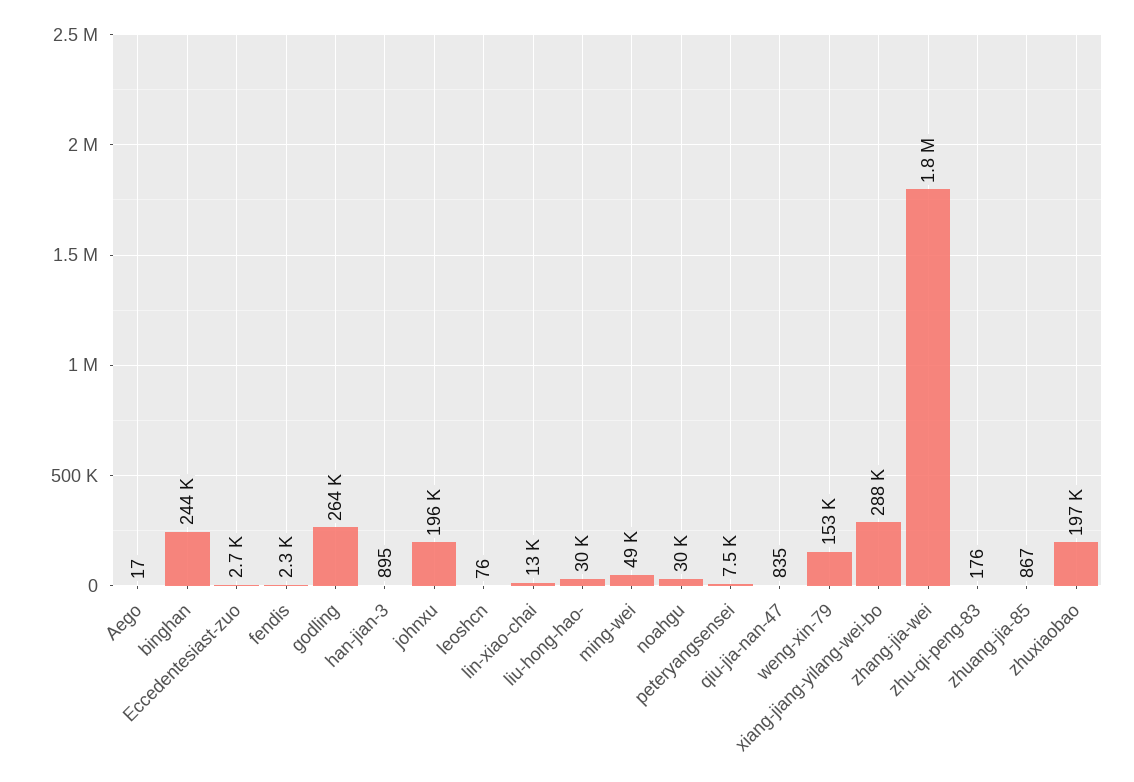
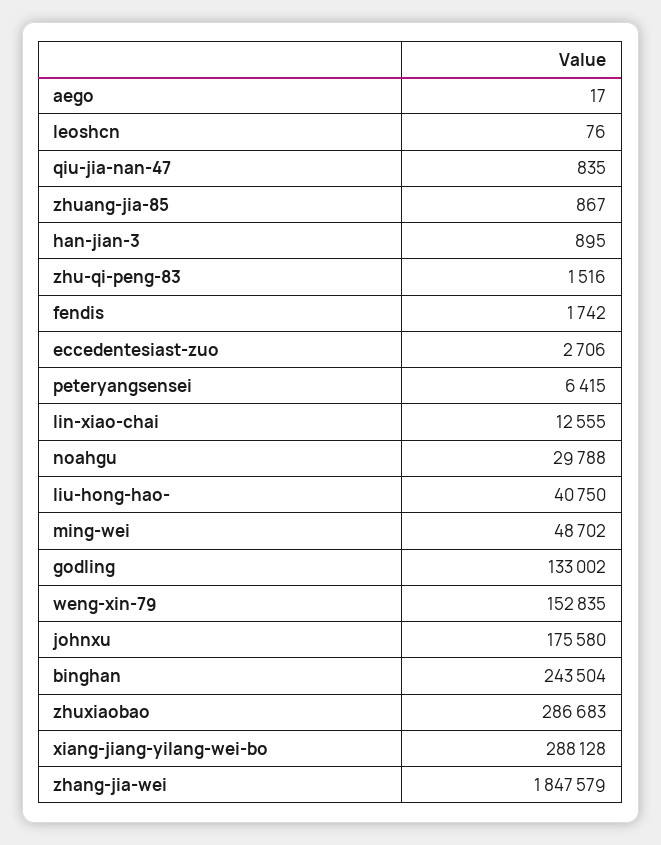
fendis: 2300 -> 1742
godling: 264000 -> 133002
johnxu: 196000 -> 175580
liu-hong-hao-: 30000 -> 40750
peteryangsensei: 7500 -> 6415
zhu-qi-peng-83: 176 -> 1516
zhuxiaobao: 197000 -> 286683

